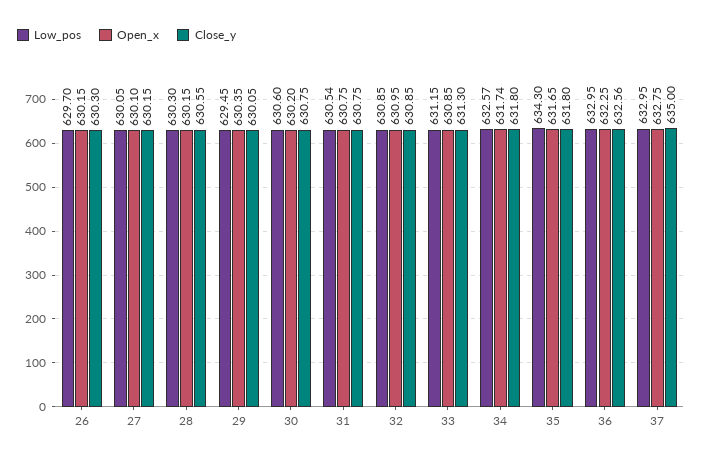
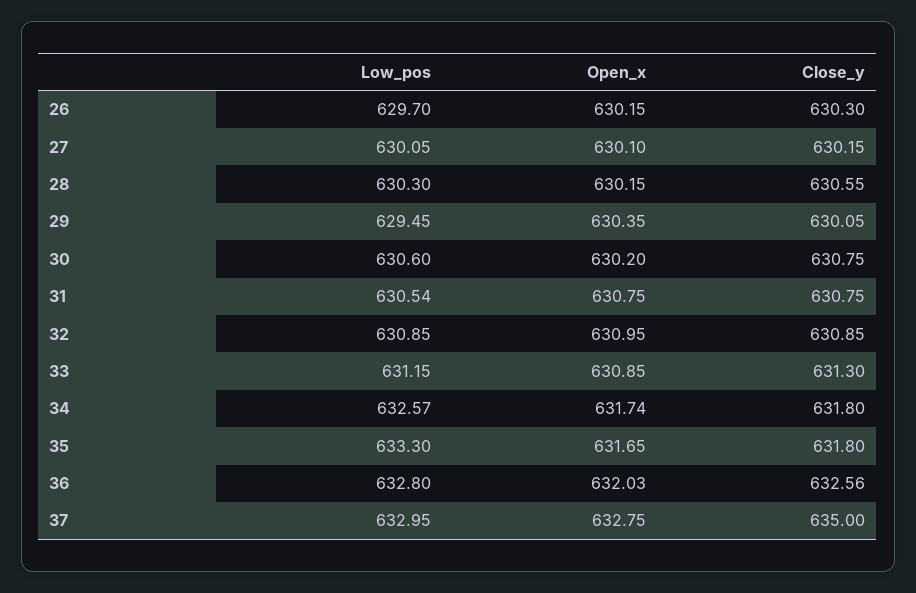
Low_pos, 35: 634.3 -> 633.3
Low_pos, 36: 632.95 -> 632.8
Open_x, 36: 632.25 -> 632.03

